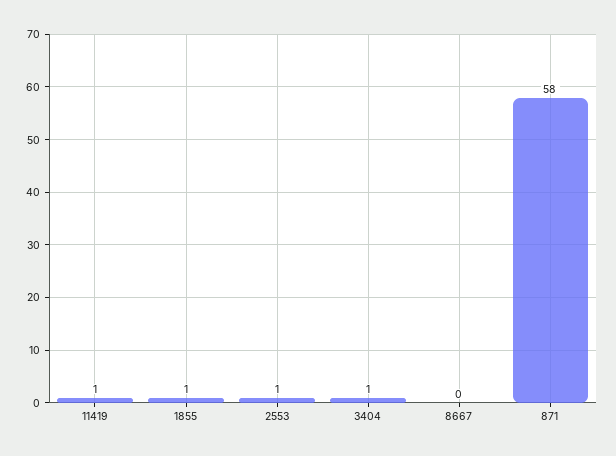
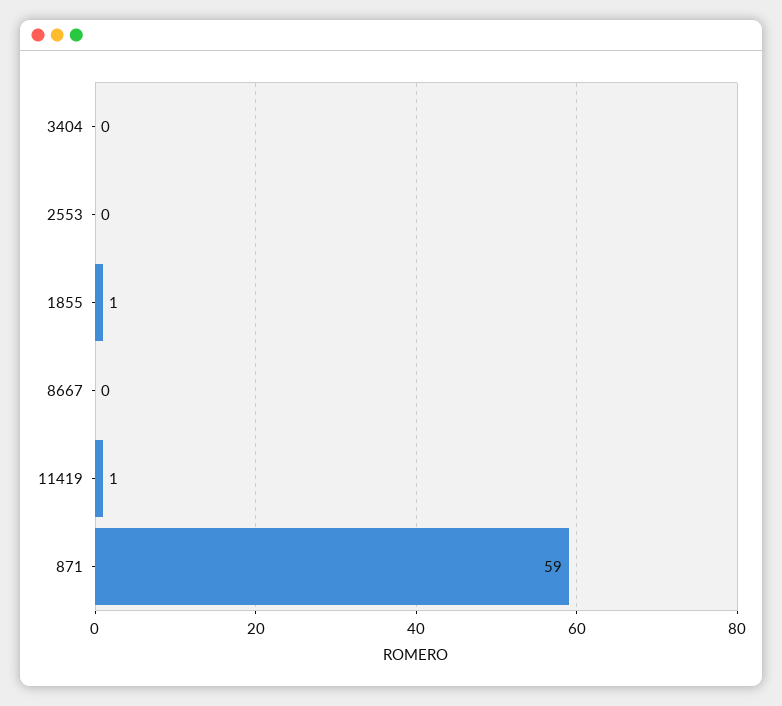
2553: 1 -> 0
3404: 1 -> 0
871: 58 -> 59

